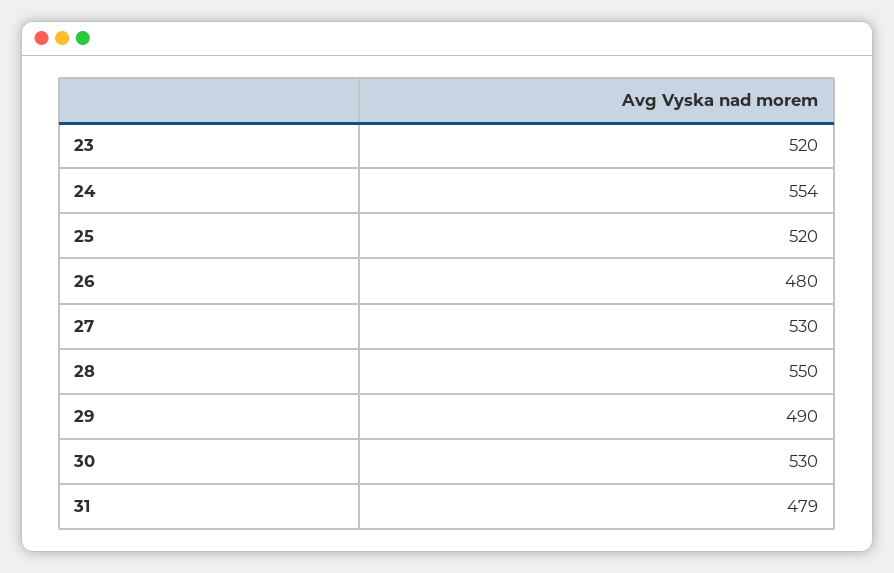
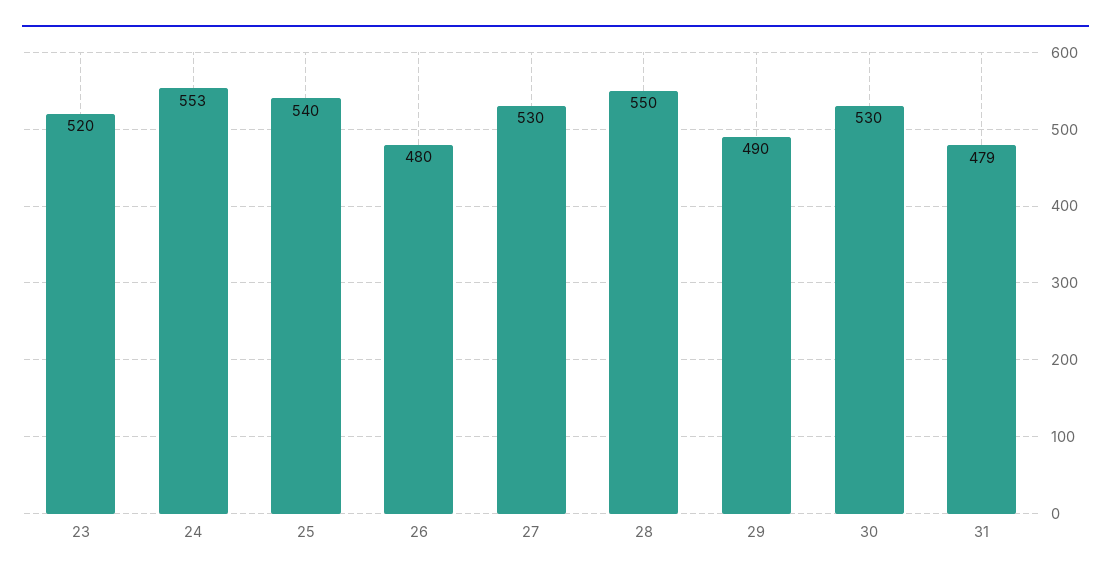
24: 554 -> 553
25: 520 -> 540

